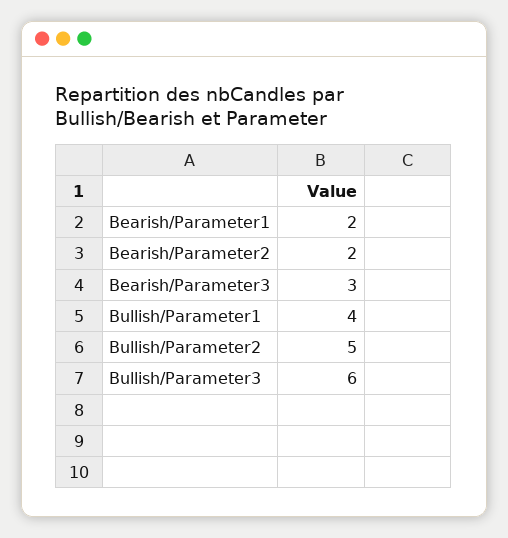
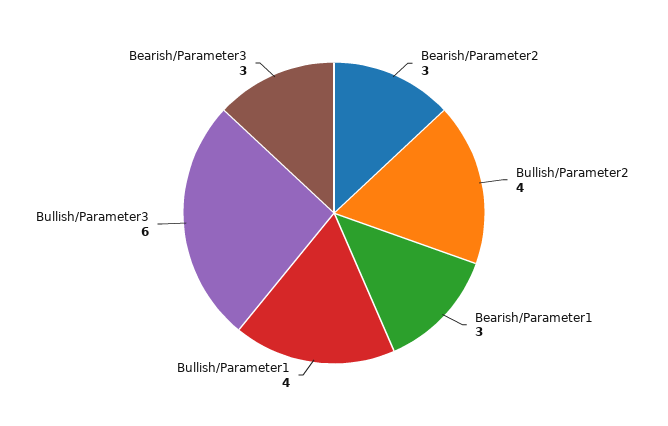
Bearish/Parameter1: 2 -> 3
Bearish/Parameter2: 2 -> 3
Bullish/Parameter2: 5 -> 4

